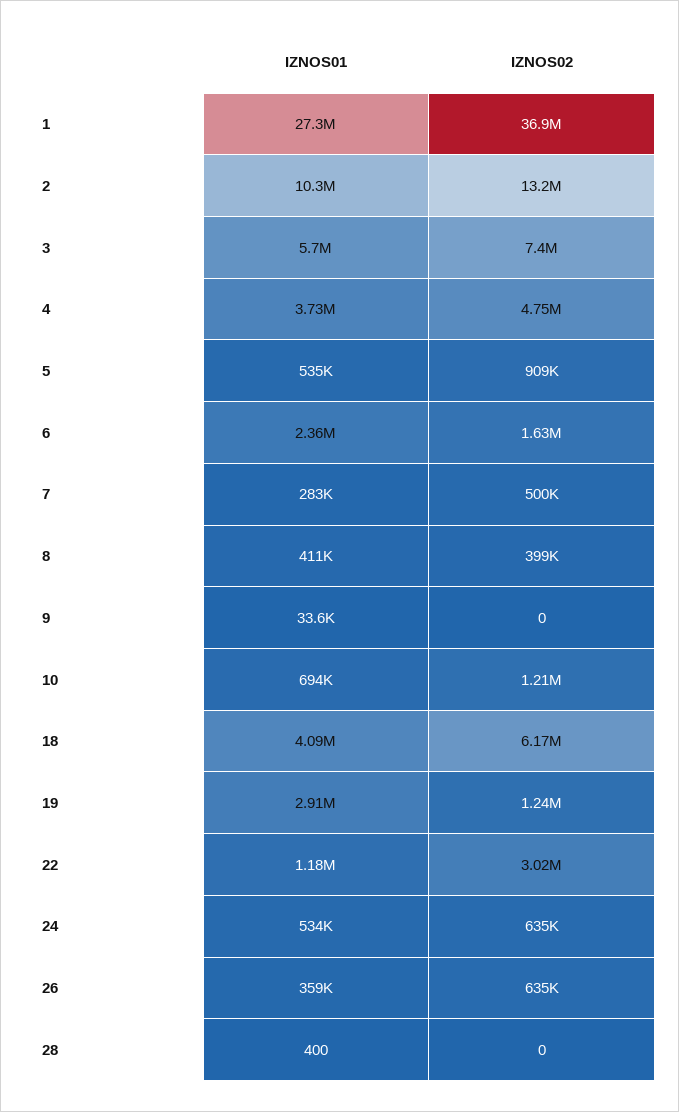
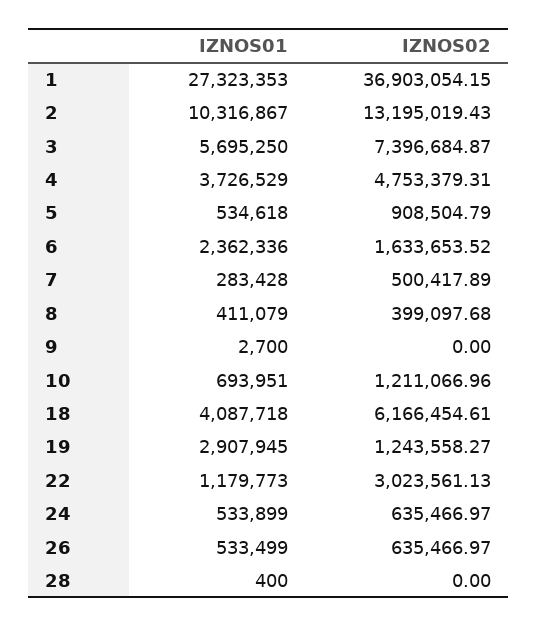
IZNOS01, 9: 33600 -> 2700
IZNOS01, 26: 359000 -> 533499

